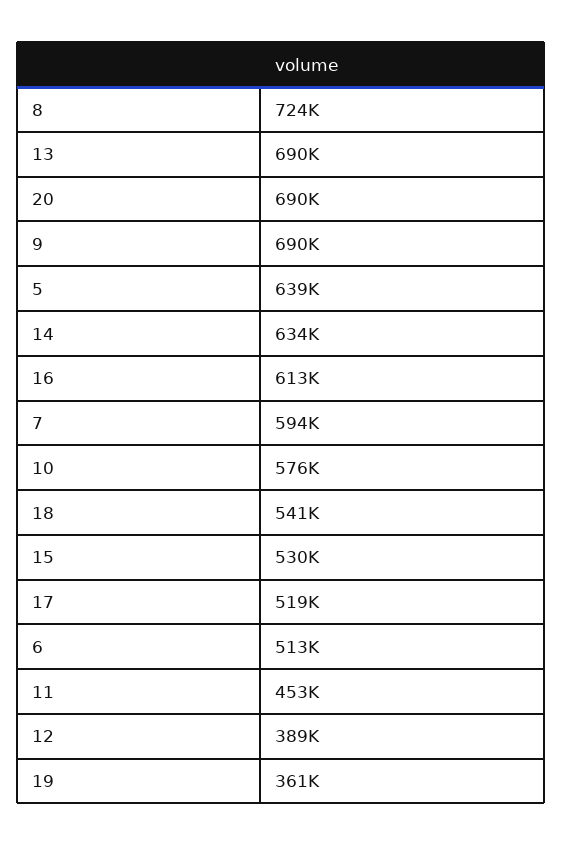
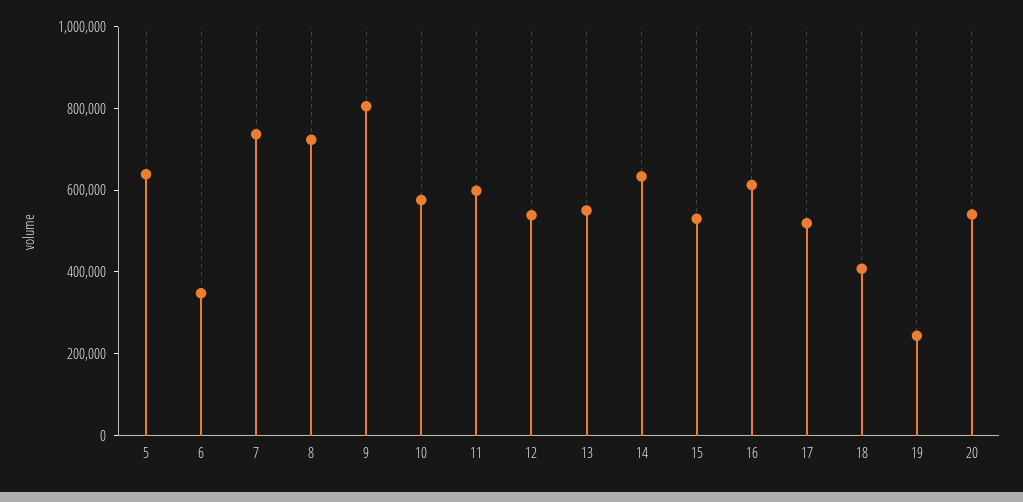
13: 690000 -> 550000
20: 690000 -> 550000
9: 690000 -> 800000
7: 594000 -> 750000
18: 541000 -> 400000
6: 513000 -> 350000
11: 453000 -> 600000
12: 389000 -> 550000
19: 361000 -> 250000

